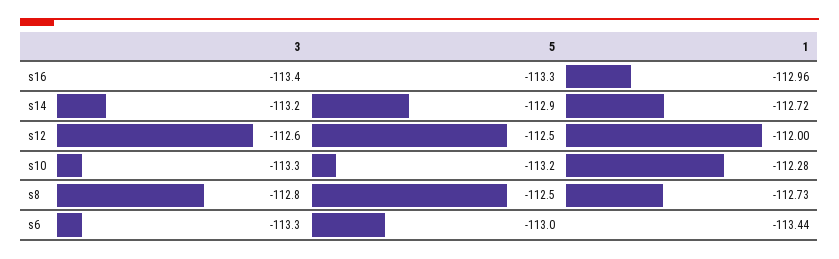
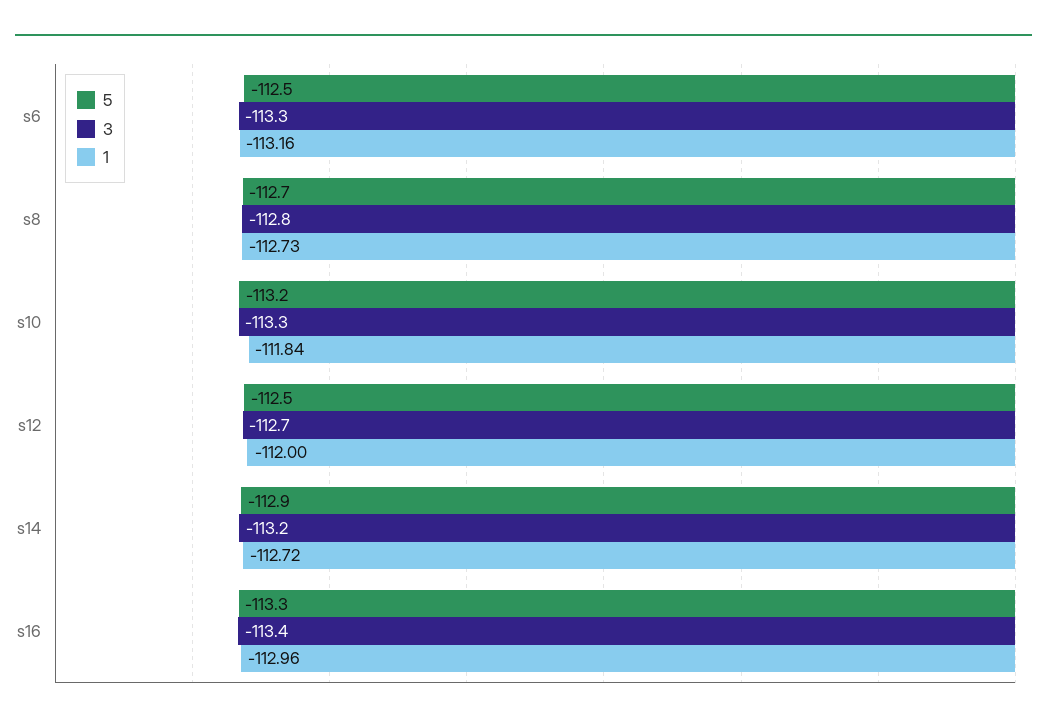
3, s12: -112.6 -> -112.7
1, s10: -112.28 -> -111.84
5, s8: -112.5 -> -112.7
5, s6: -113 -> -112.5
1, s6: -113.44 -> -113.16

